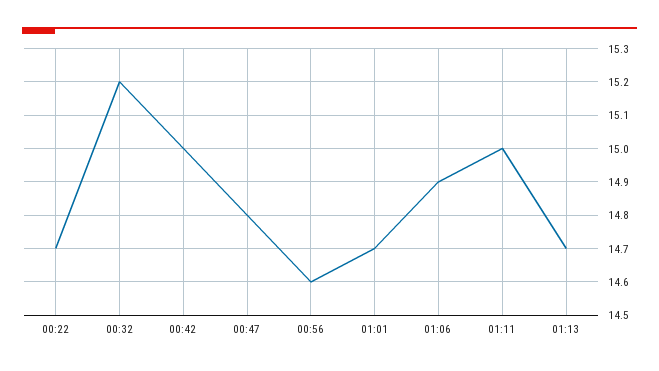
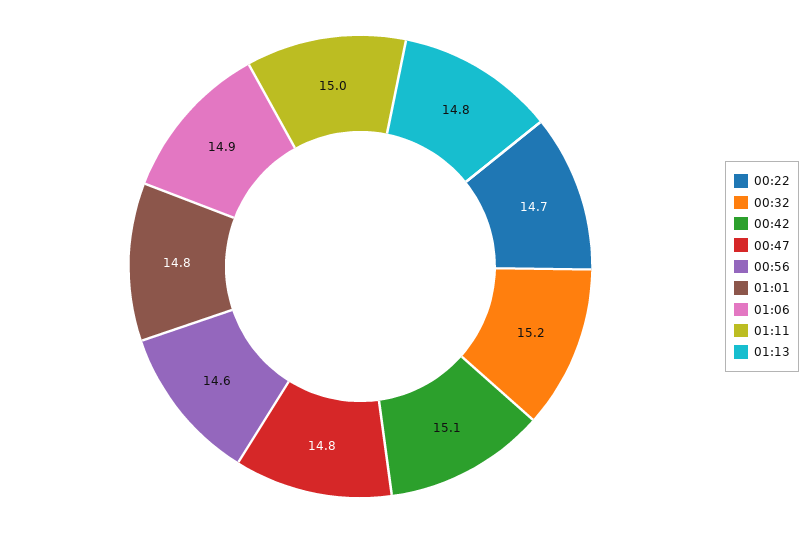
00:42: 15 -> 15.1
01:01: 14.7 -> 14.8
01:13: 14.7 -> 14.8

